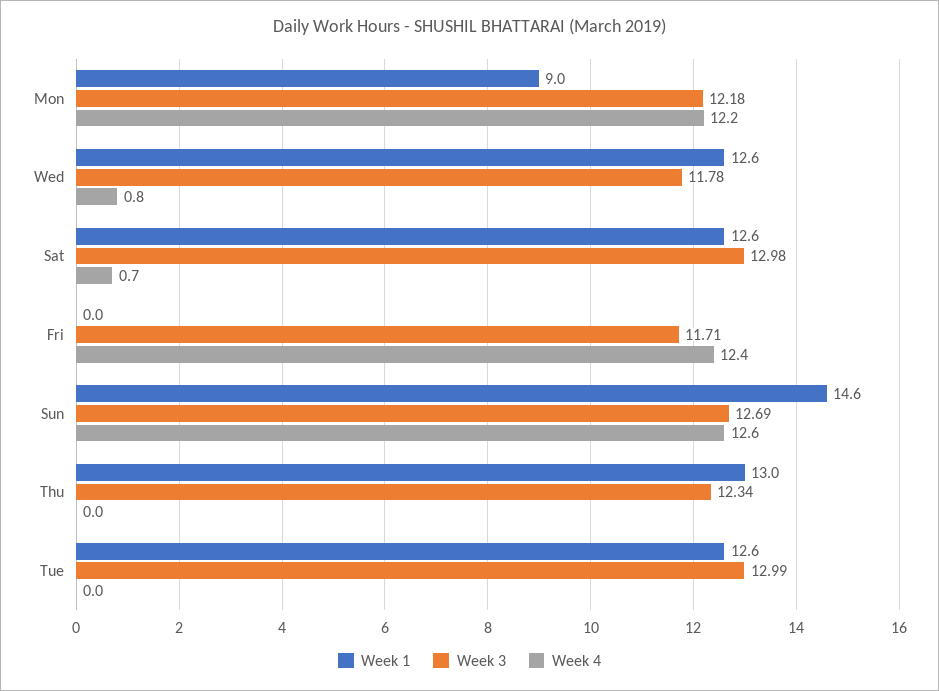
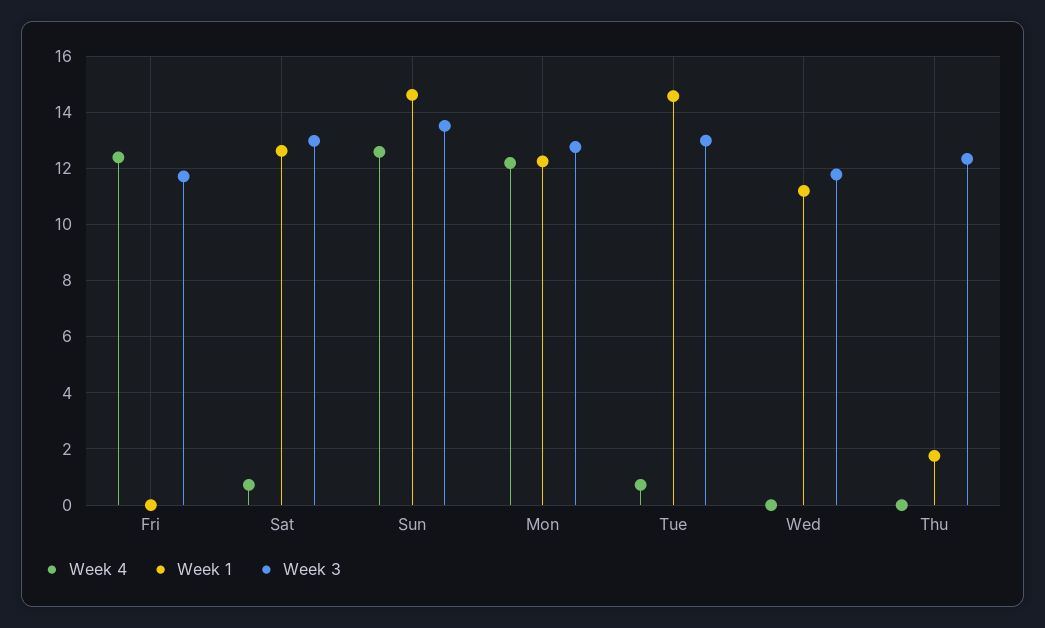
Week 1, Mon: 9 -> 12.25
Week 3, Mon: 12.18 -> 12.75
Week 1, Wed: 12.6 -> 11.25
Week 4, Wed: 0.8 -> 0
Week 3, Sun: 12.69 -> 13.5
Week 1, Thu: 13 -> 1.75
Week 1, Tue: 12.6 -> 14.5
Week 4, Tue: 0 -> 0.75

